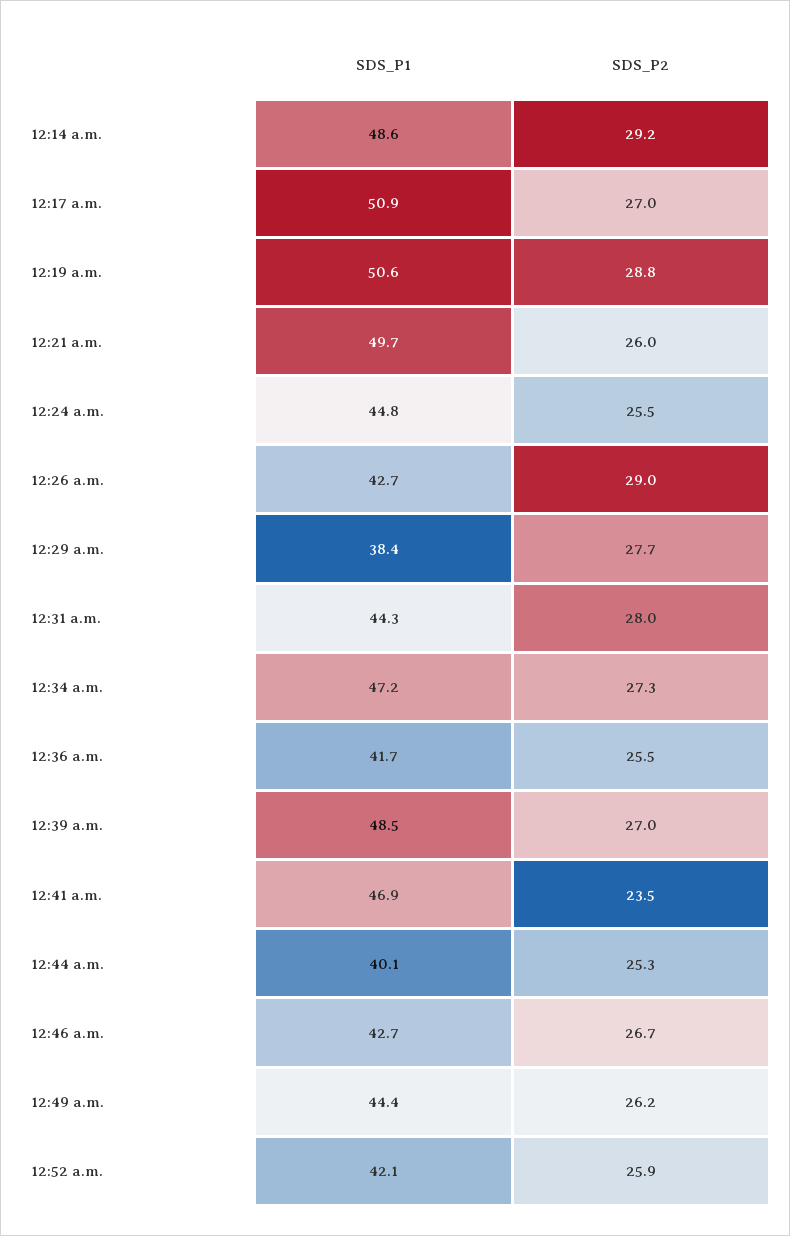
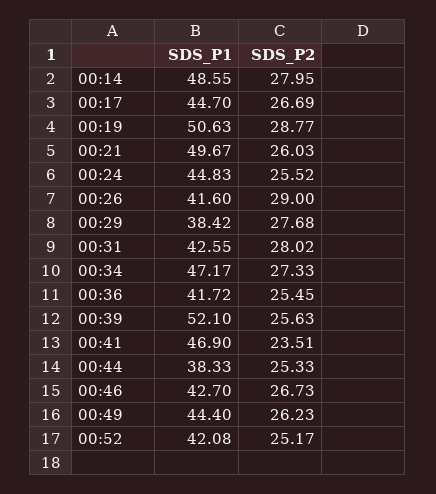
SDS_P2, 12:14 a.m.: 29.2 -> 27.95
SDS_P1, 12:17 a.m.: 50.9 -> 44.7
SDS_P2, 12:17 a.m.: 27 -> 26.69
SDS_P1, 12:26 a.m.: 42.7 -> 41.6
SDS_P1, 12:31 a.m.: 44.3 -> 42.55
SDS_P1, 12:39 a.m.: 48.5 -> 52.1
SDS_P2, 12:39 a.m.: 27 -> 25.63
SDS_P1, 12:44 a.m.: 40.1 -> 38.33
SDS_P2, 12:52 a.m.: 25.9 -> 25.17

